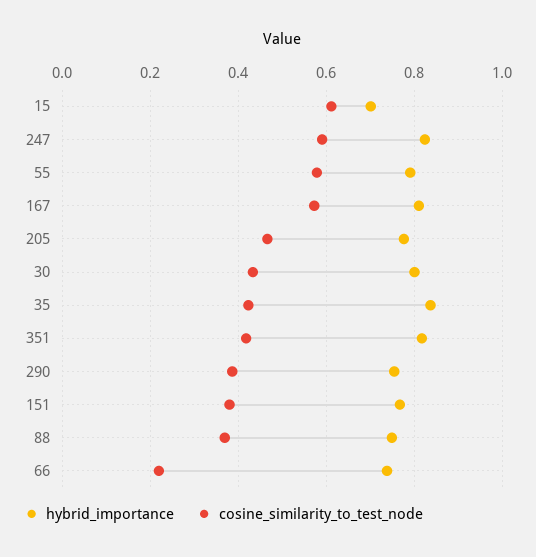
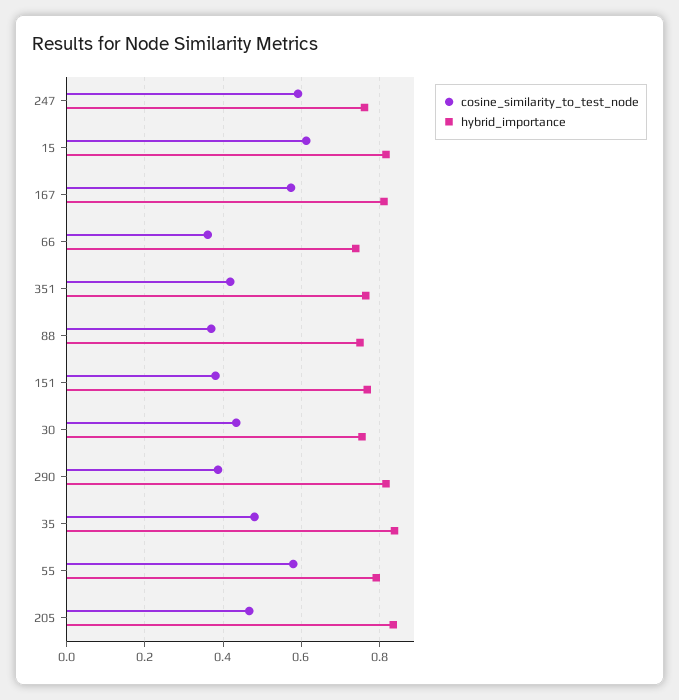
hybrid_importance, 15: 0.7 -> 0.82
hybrid_importance, 247: 0.82 -> 0.76
hybrid_importance, 205: 0.78 -> 0.84
hybrid_importance, 30: 0.8 -> 0.76
cosine_similarity_to_test_node, 35: 0.42 -> 0.48
hybrid_importance, 351: 0.82 -> 0.76
hybrid_importance, 290: 0.76 -> 0.82
cosine_similarity_to_test_node, 66: 0.22 -> 0.36

